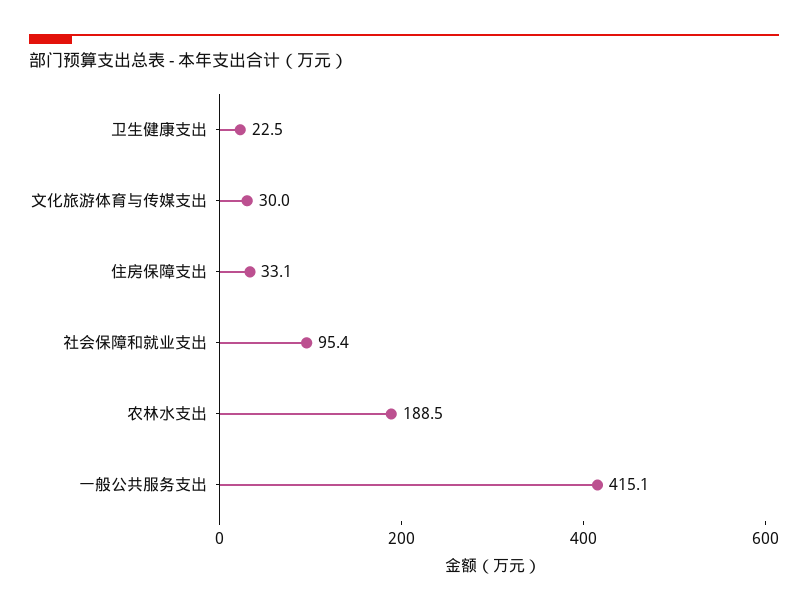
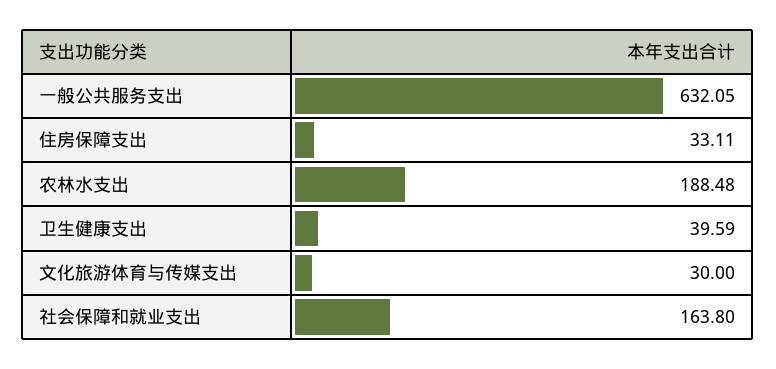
卫生健康支出: 22.5 -> 39.59
社会保障和就业支出: 95.4 -> 163.8
一般公共服务支出: 415.1 -> 632.05

